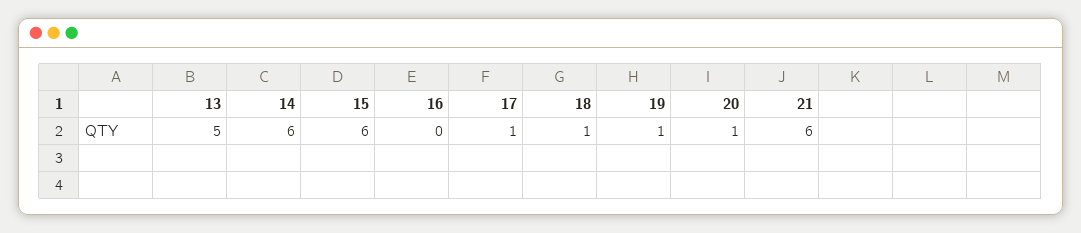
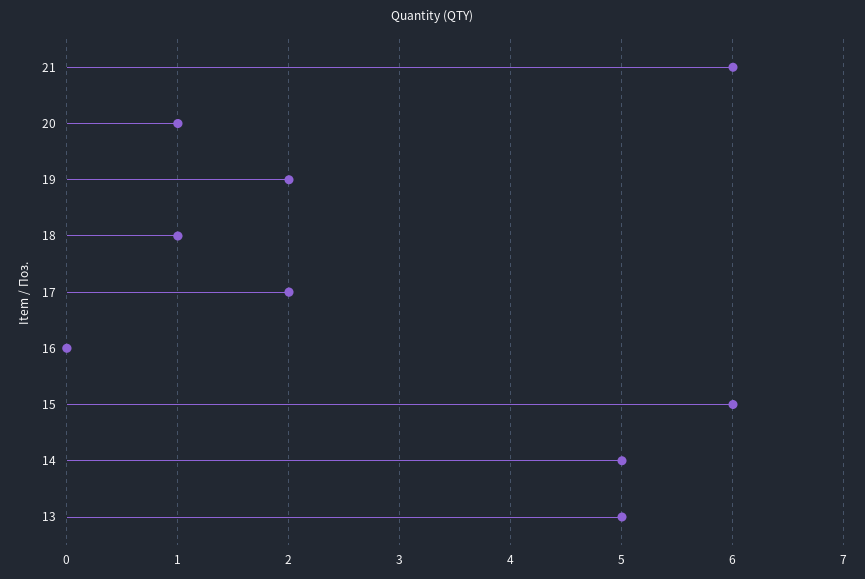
14: 6 -> 5
17: 1 -> 2
19: 1 -> 2

